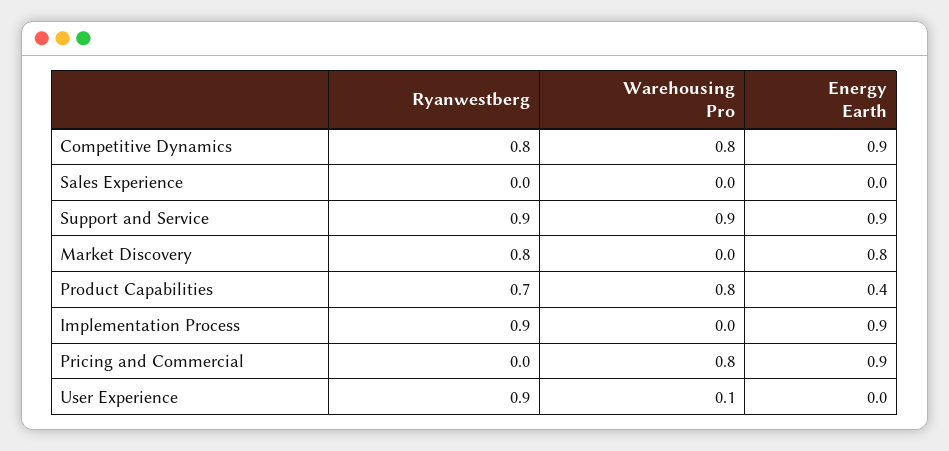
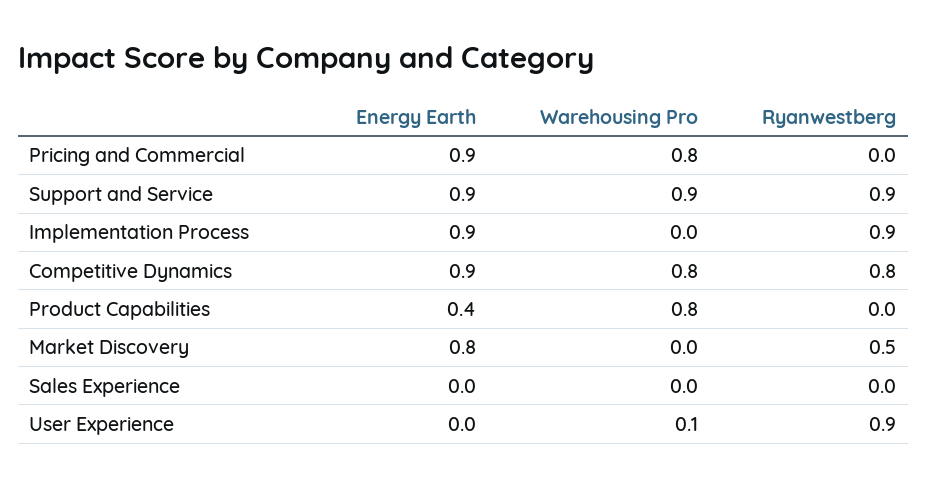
Ryanwestberg, Market Discovery: 0.8 -> 0.5
Ryanwestberg, Product Capabilities: 0.7 -> 0

